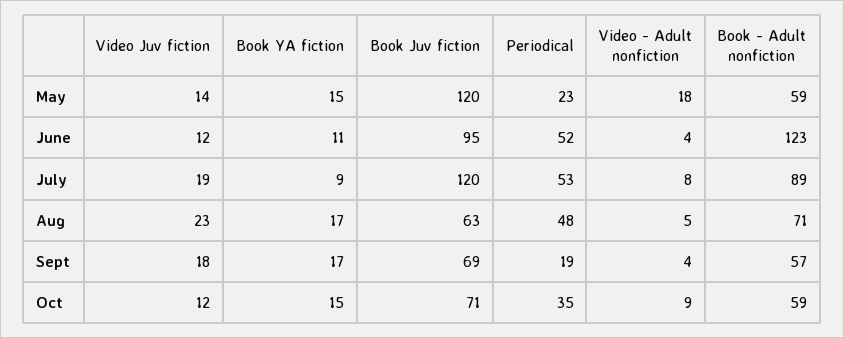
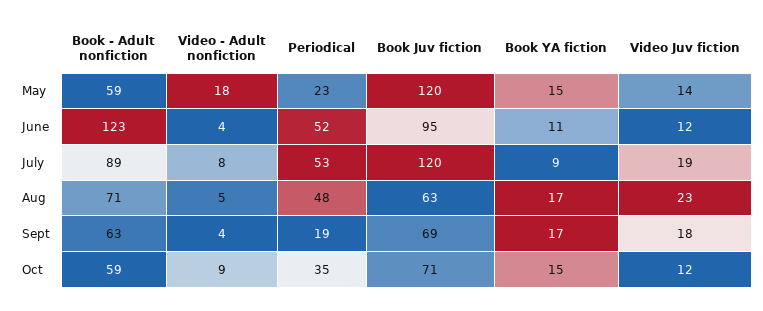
Book - Adult nonfiction, Sept: 57 -> 63

